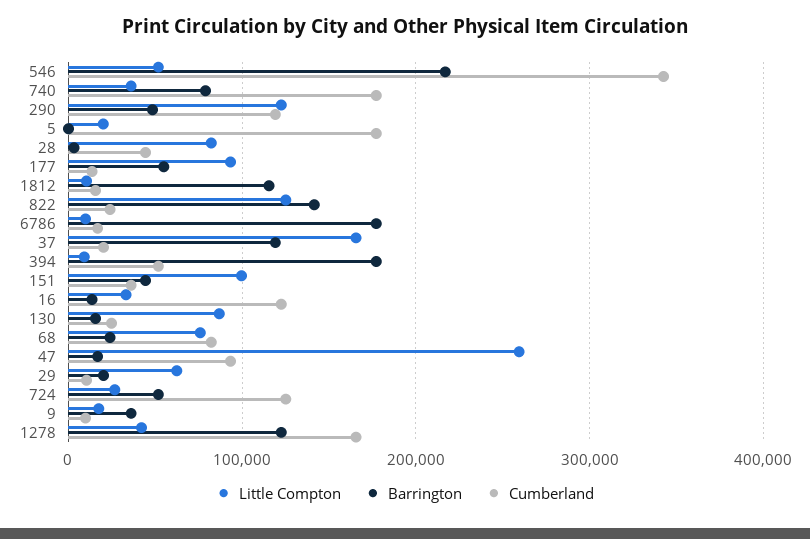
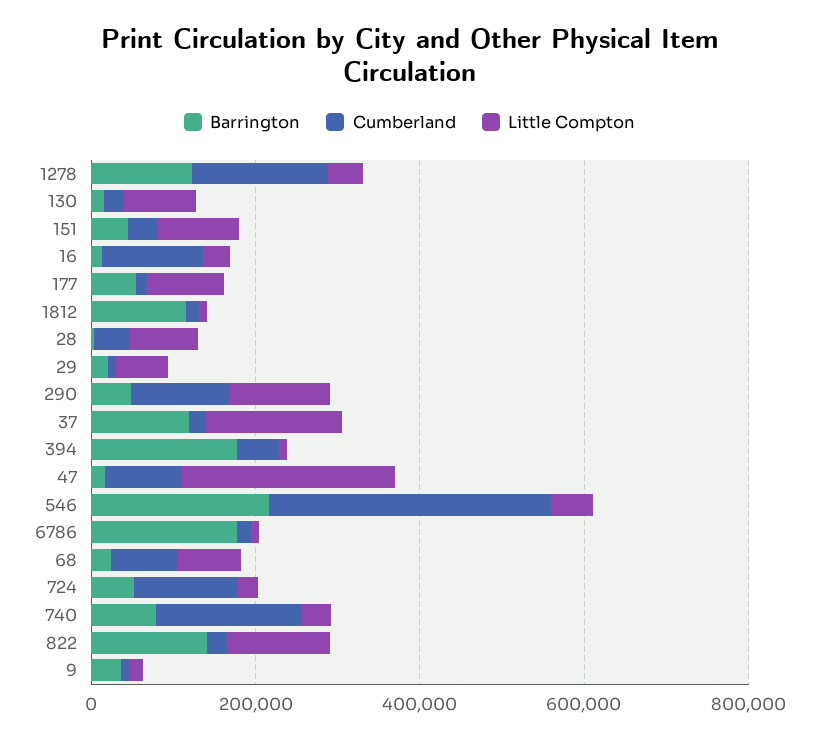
Little Compton, 5: 20000 -> none
Barrington, 5: 0 -> none
Cumberland, 5: 180000 -> none

